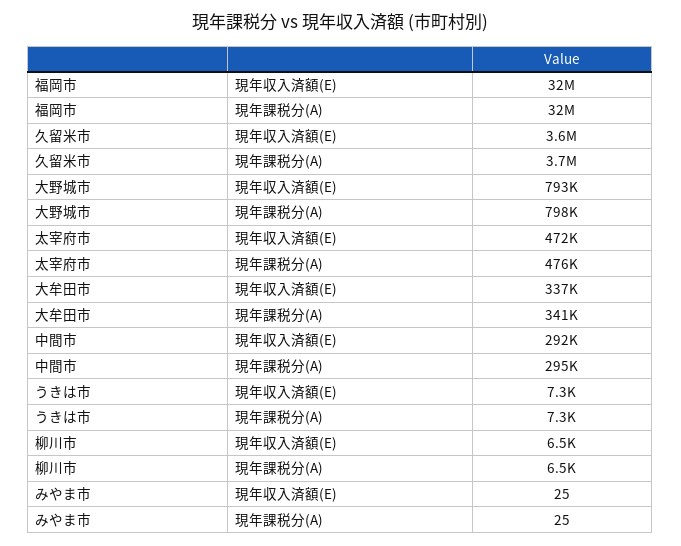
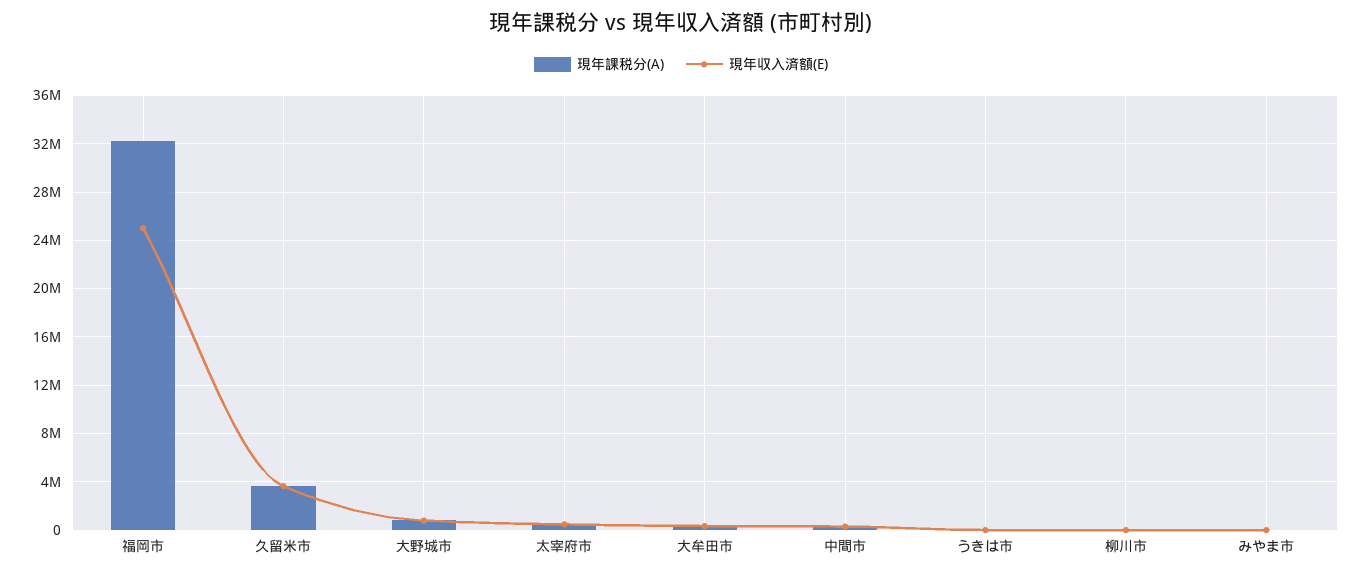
現年収入済額(E), 福岡市: 32000000 -> 25000000

